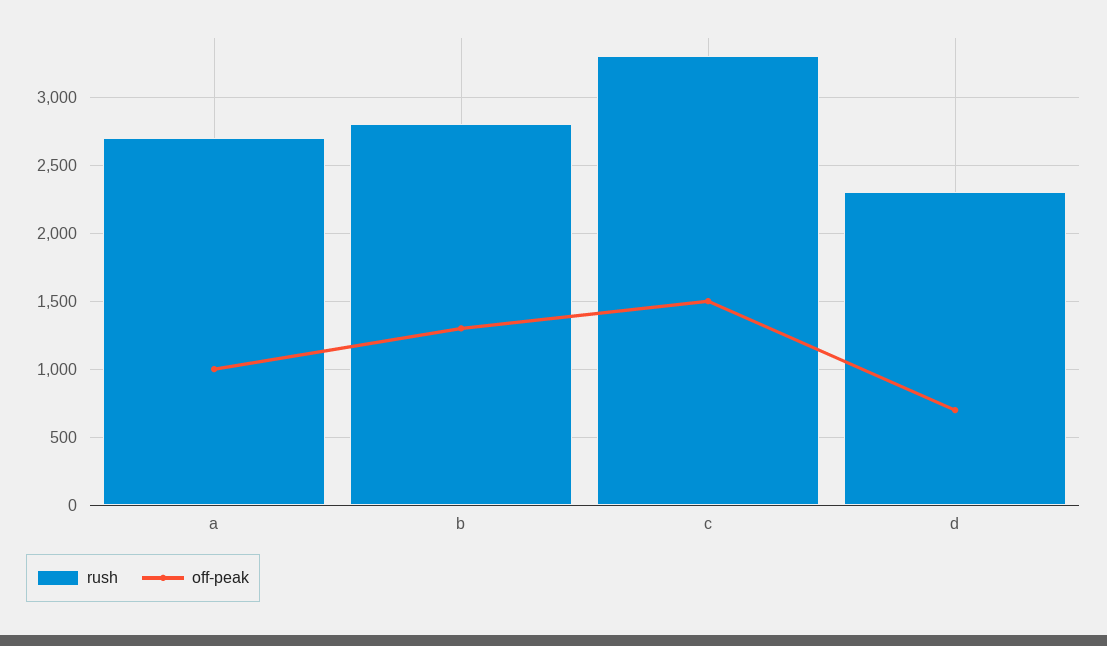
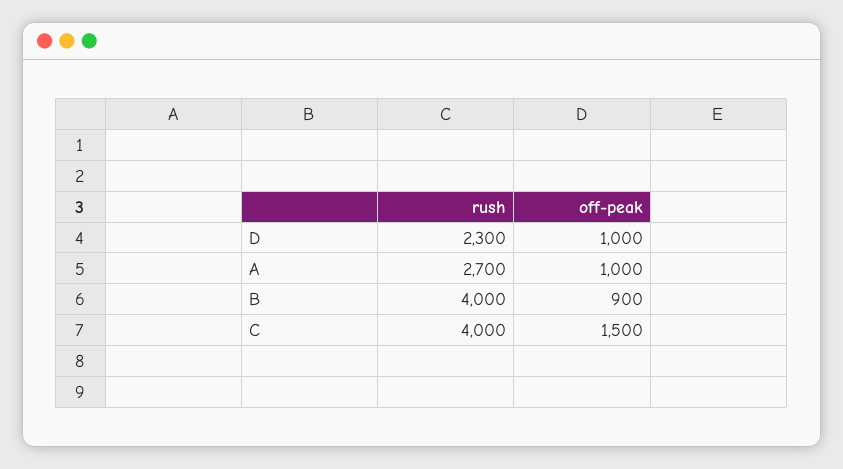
rush, b: 2800 -> 4000
off-peak, b: 1300 -> 900
rush, c: 3300 -> 4000
off-peak, d: 700 -> 1000

